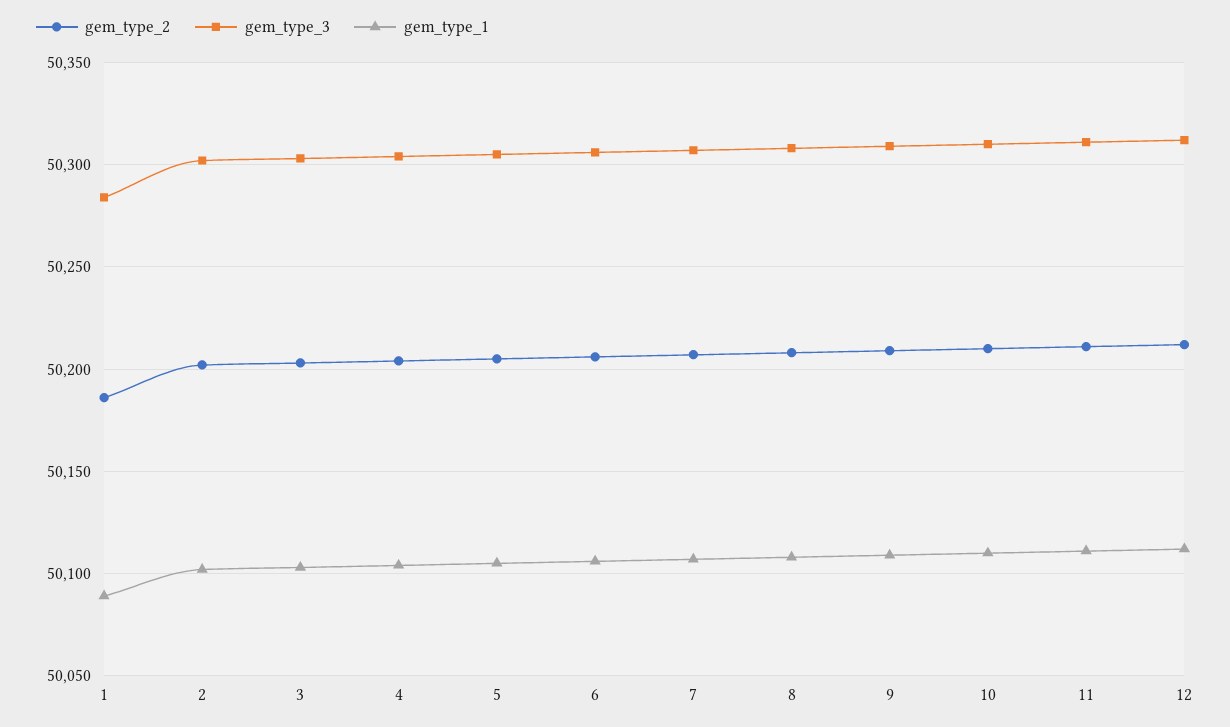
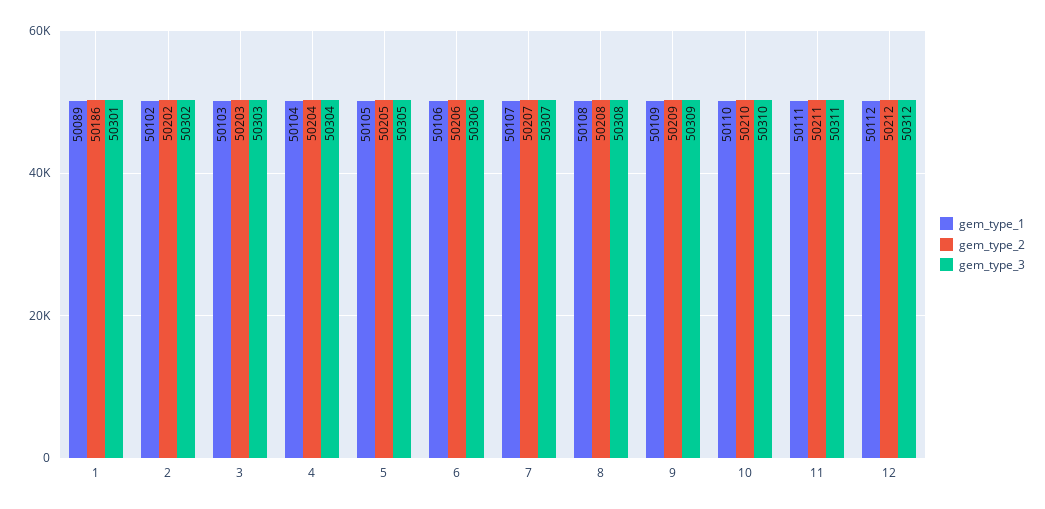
gem_type_3, 1: 50285 -> 50301

